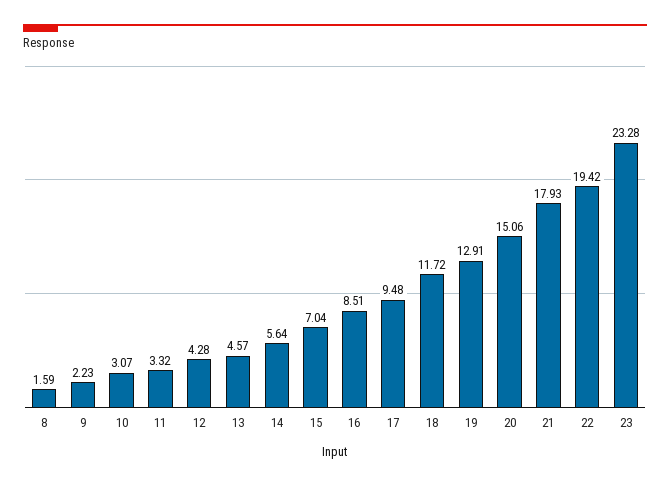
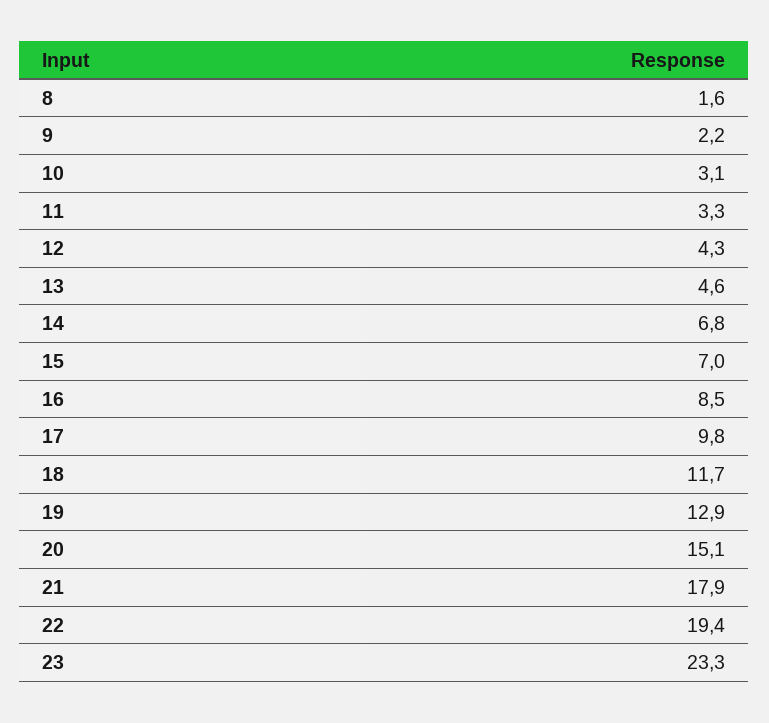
14: 5.64 -> 6.8
17: 9.48 -> 9.8

